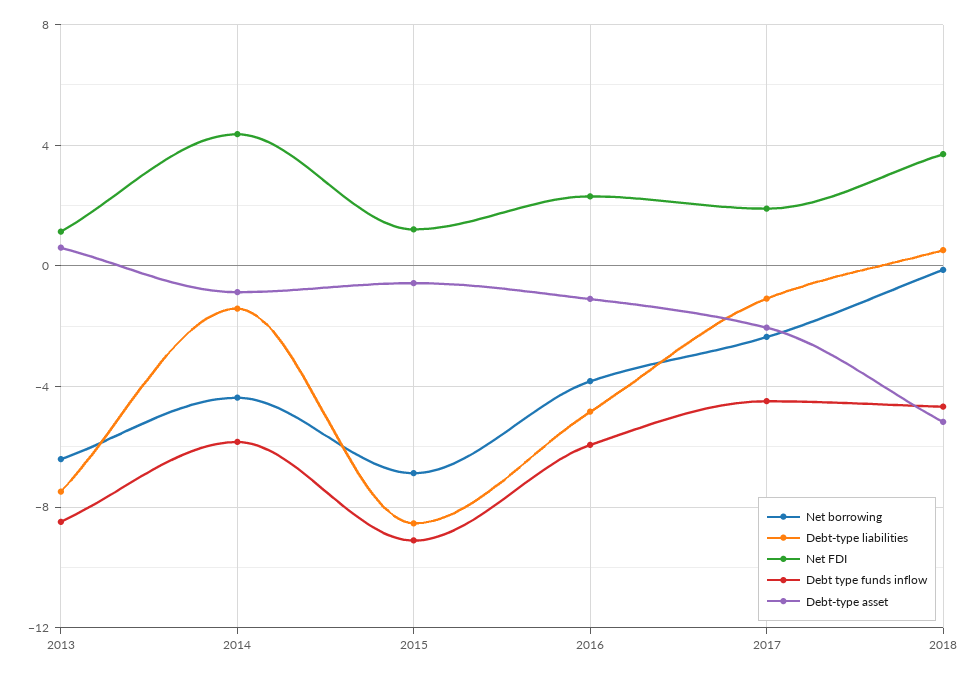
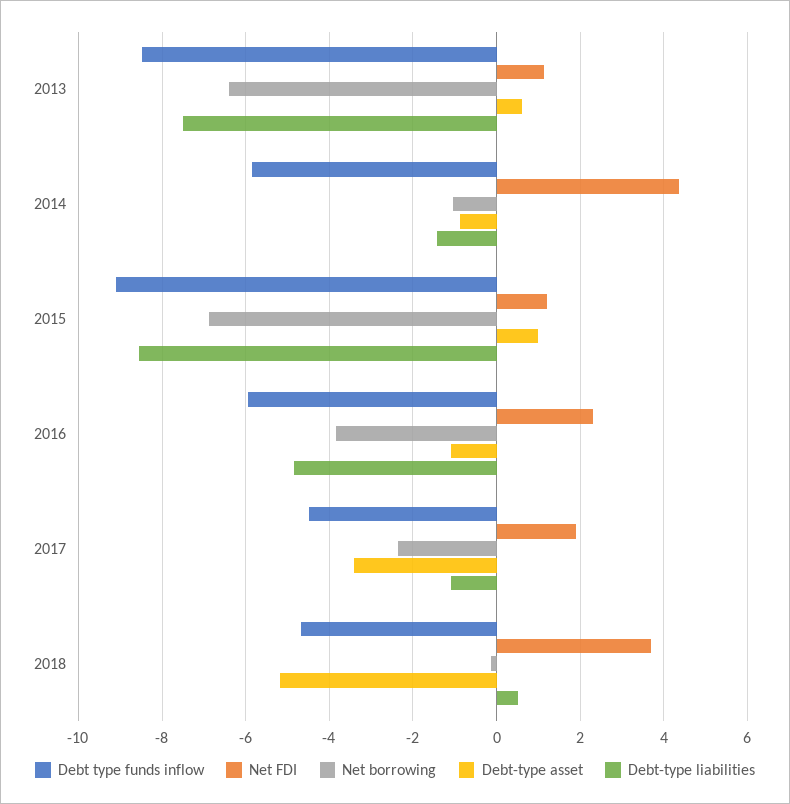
Net borrowing, 2014: -4.5 -> -1
Debt-type asset, 2015: -0.5 -> 1
Debt-type asset, 2017: -2 -> -3.4

